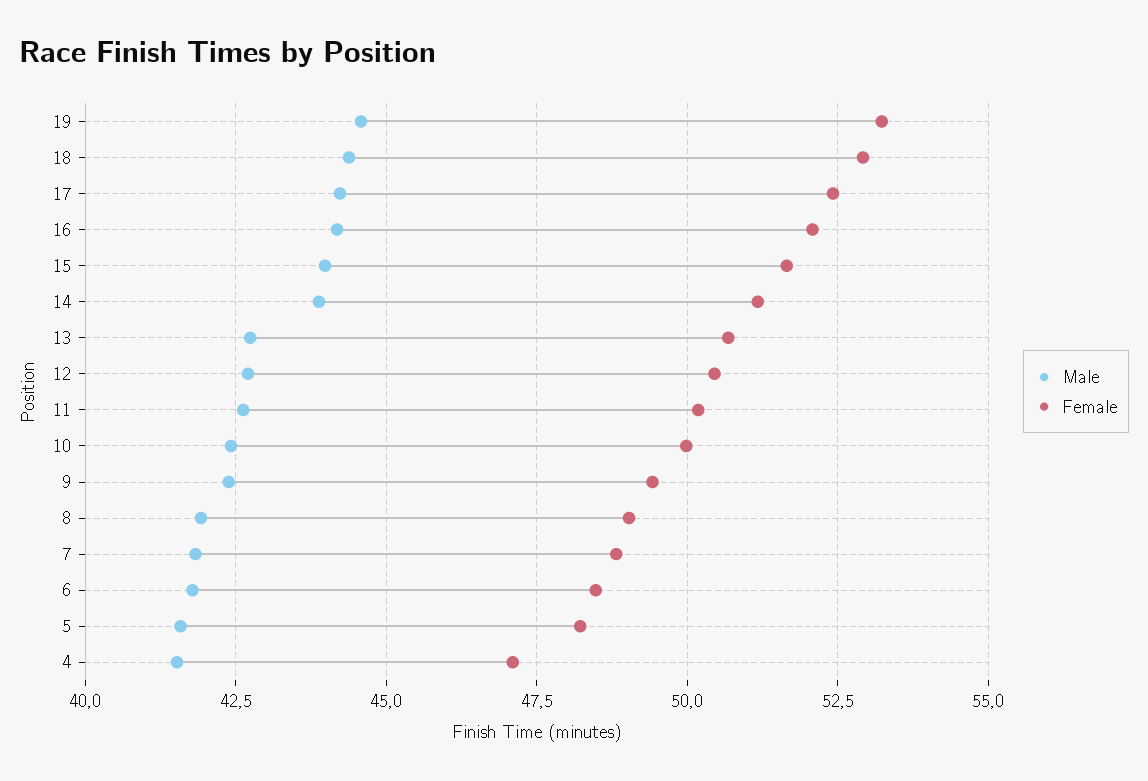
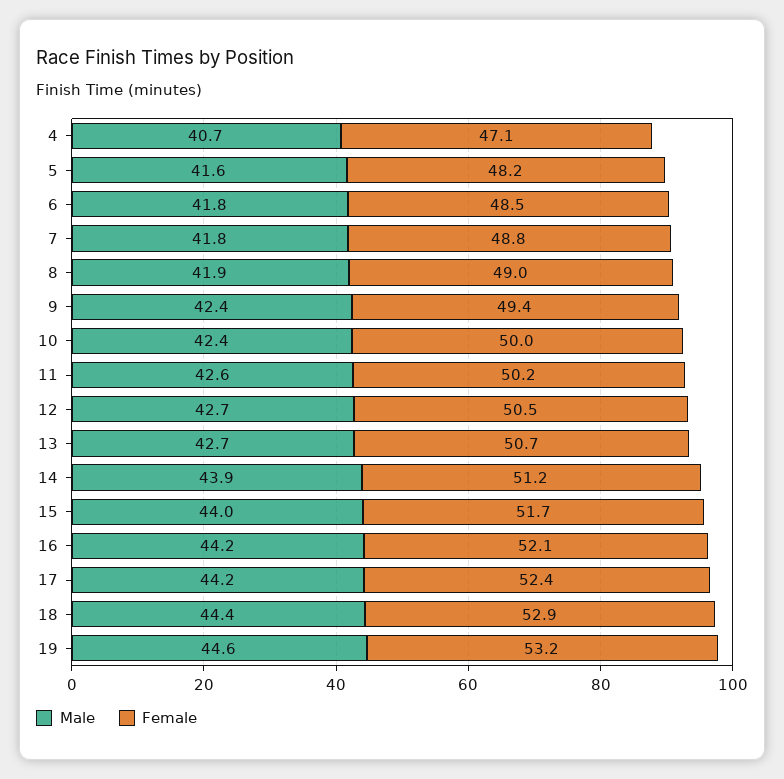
Male, 4: 41.5 -> 40.7

